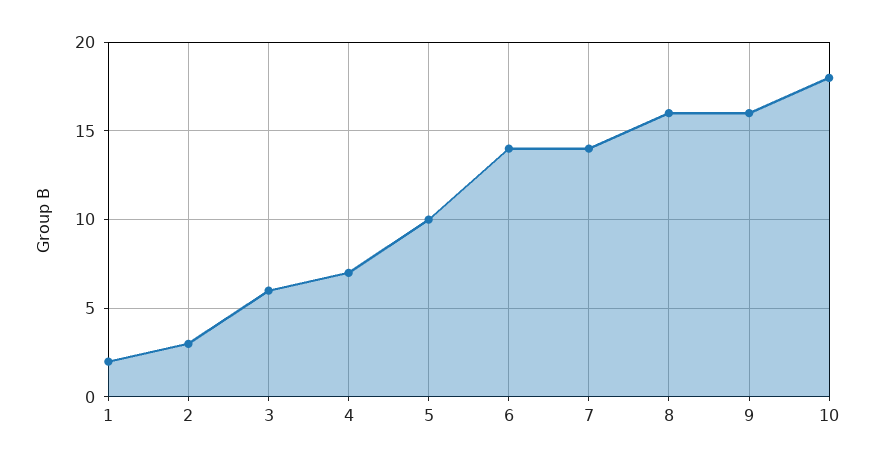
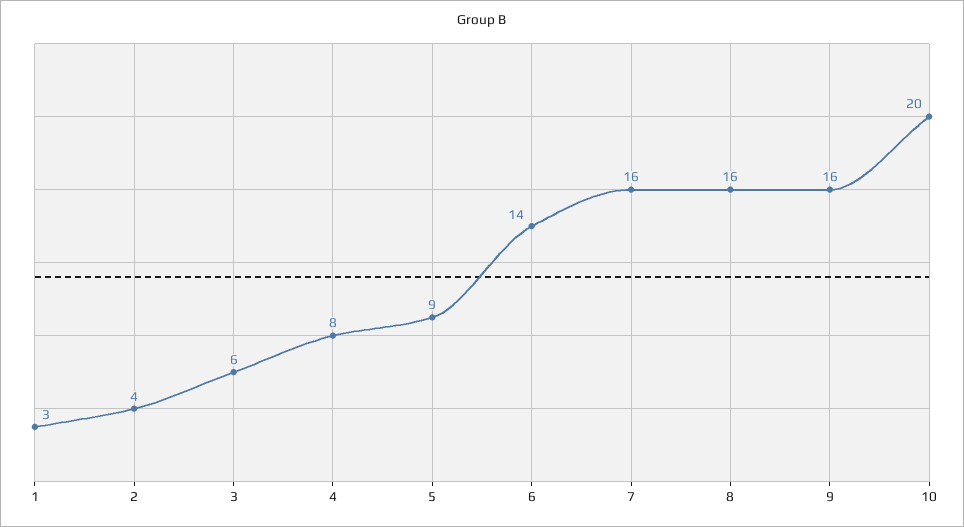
1: 2 -> 3
2: 3 -> 4
4: 7 -> 8
5: 10 -> 9
7: 14 -> 16
10: 18 -> 20

